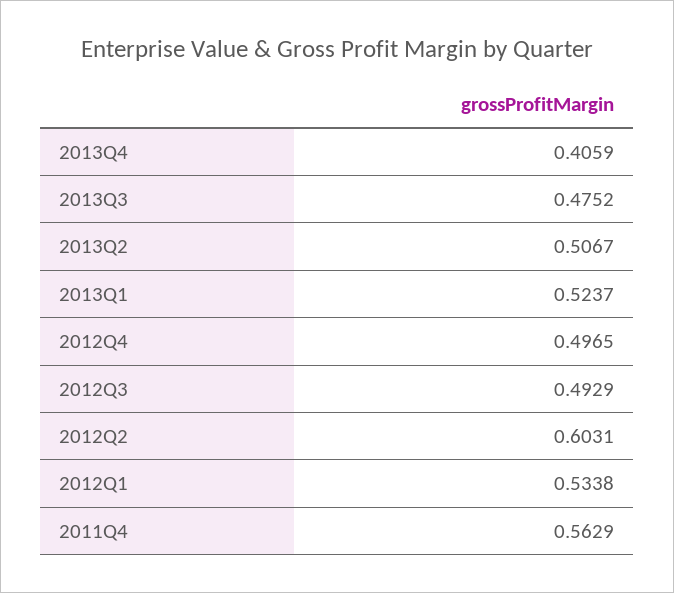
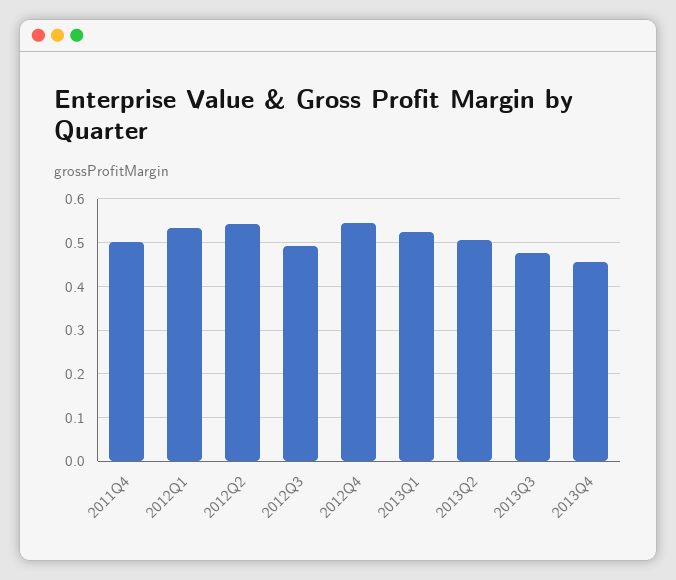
2013Q4: 0.4059 -> 0.46
2012Q4: 0.4965 -> 0.54
2012Q2: 0.6031 -> 0.54
2011Q4: 0.5629 -> 0.5

